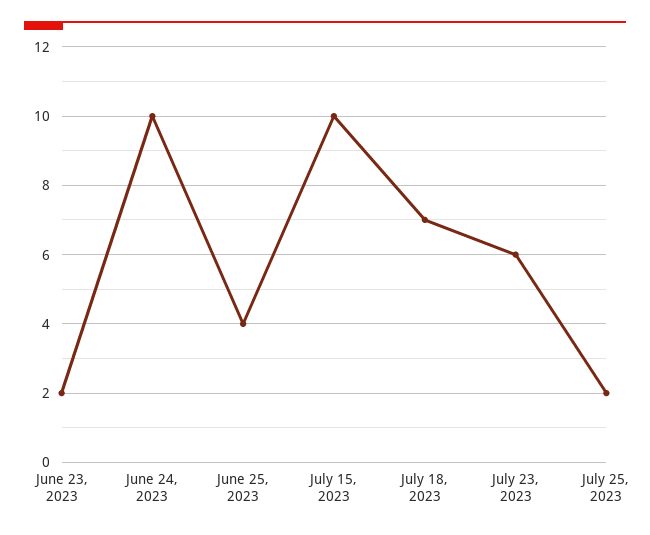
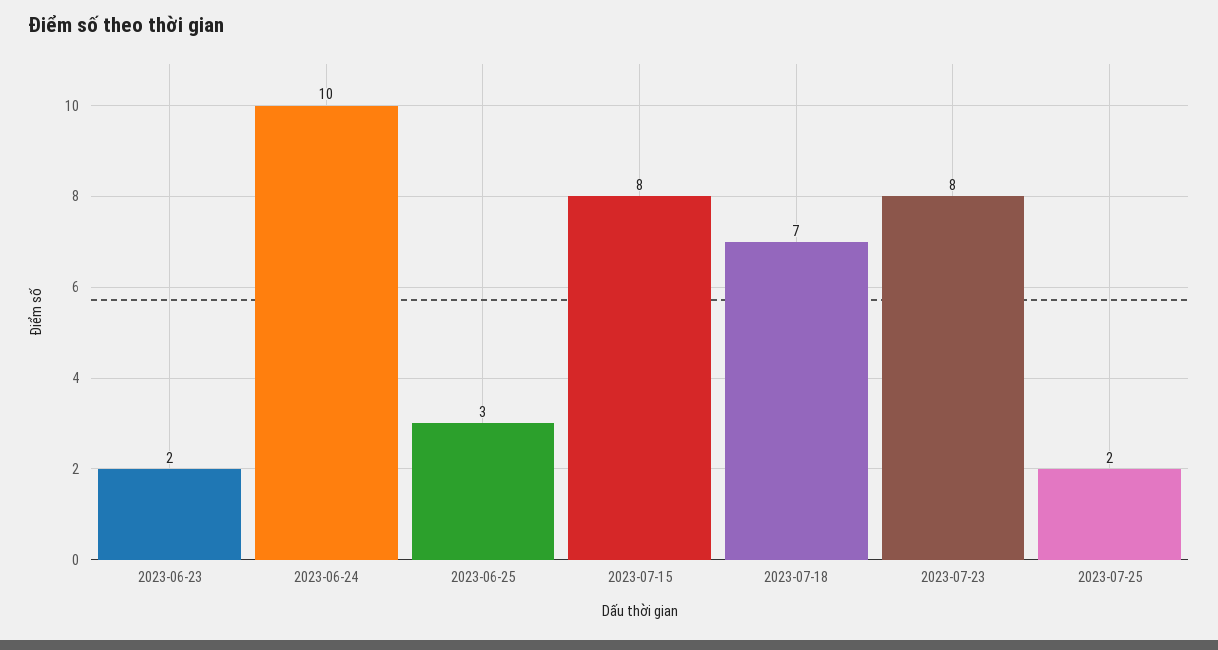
June 25, 2023: 4 -> 3
July 15, 2023: 10 -> 8
July 23, 2023: 6 -> 8

